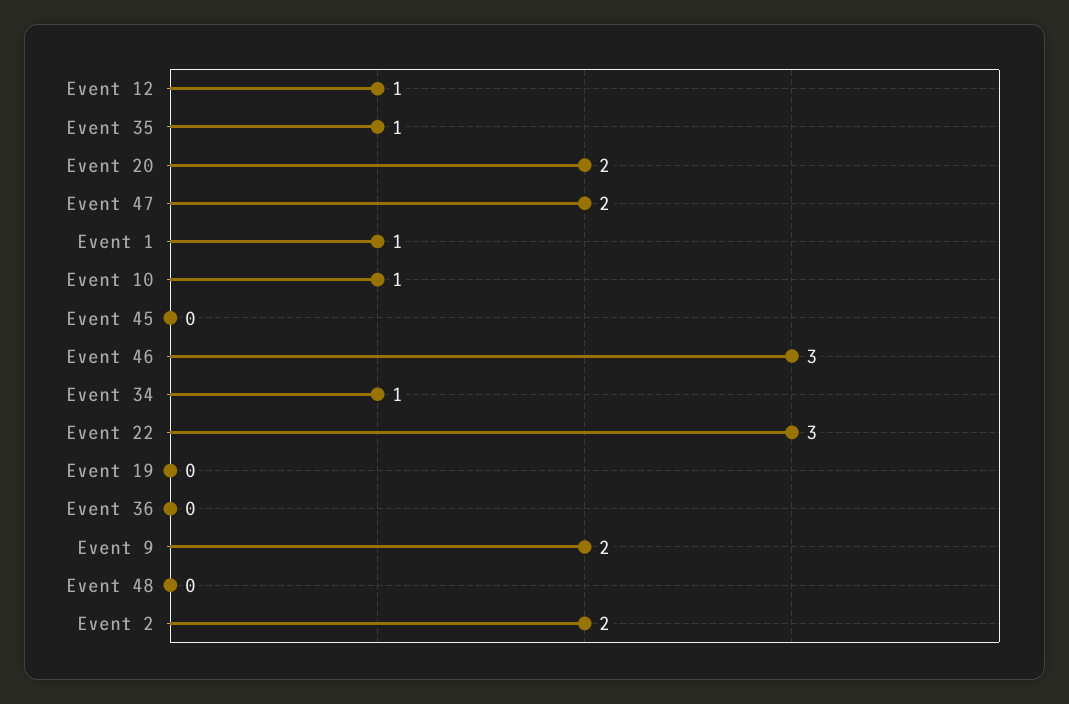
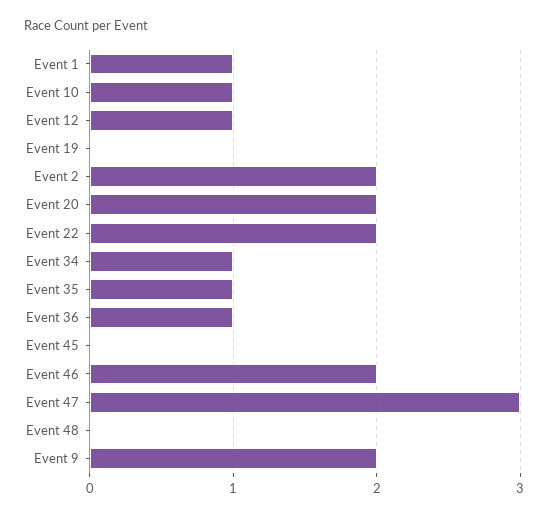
Event 47: 2 -> 3
Event 46: 3 -> 2
Event 22: 3 -> 2
Event 36: 0 -> 1

